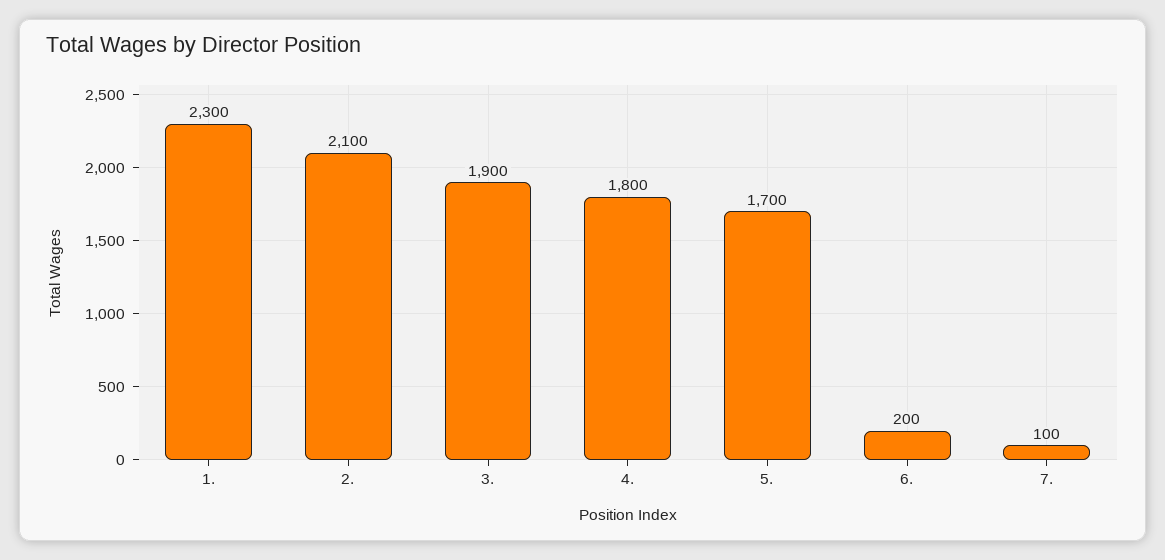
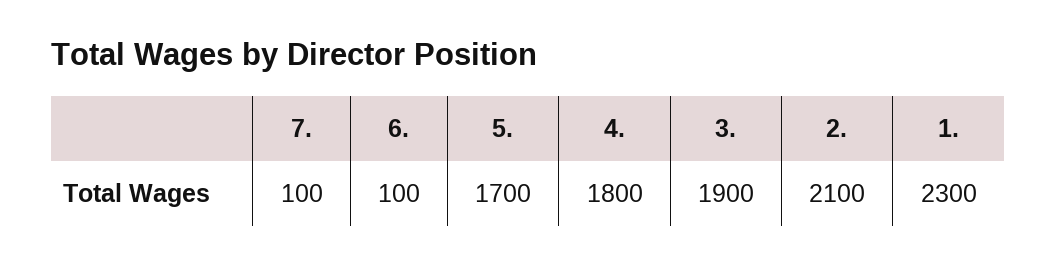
6.: 200 -> 100

